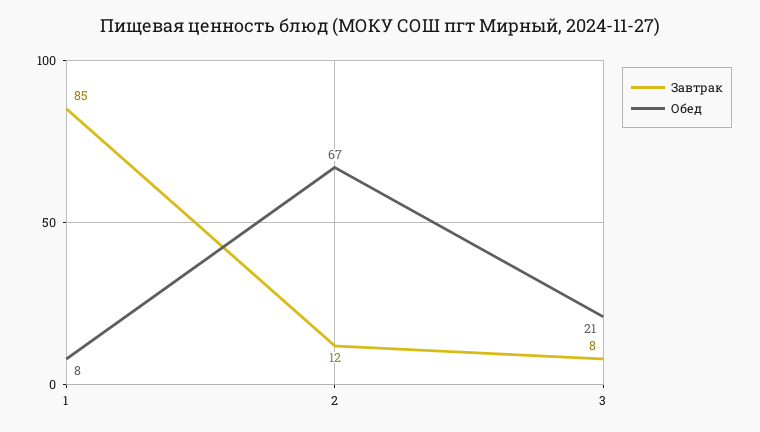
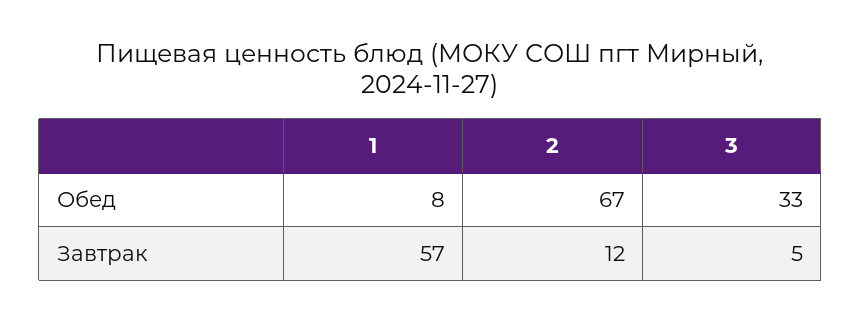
Завтрак, 1: 85 -> 57
Завтрак, 3: 8 -> 5
Обед, 3: 21 -> 33

